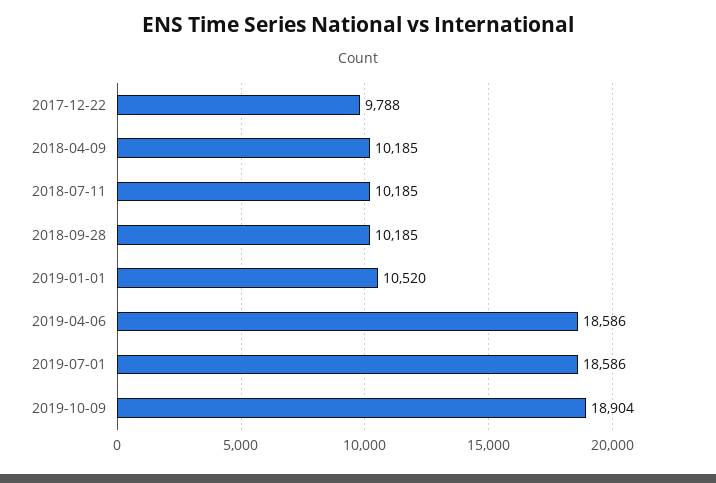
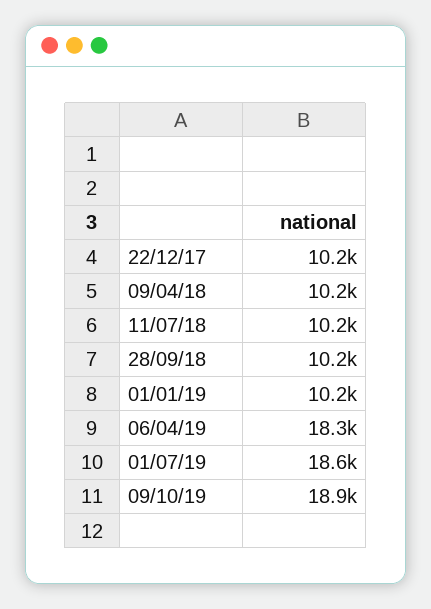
2017-12-22: 9788 -> 10200
2019-01-01: 10520 -> 10200
2019-04-06: 18586 -> 18300

